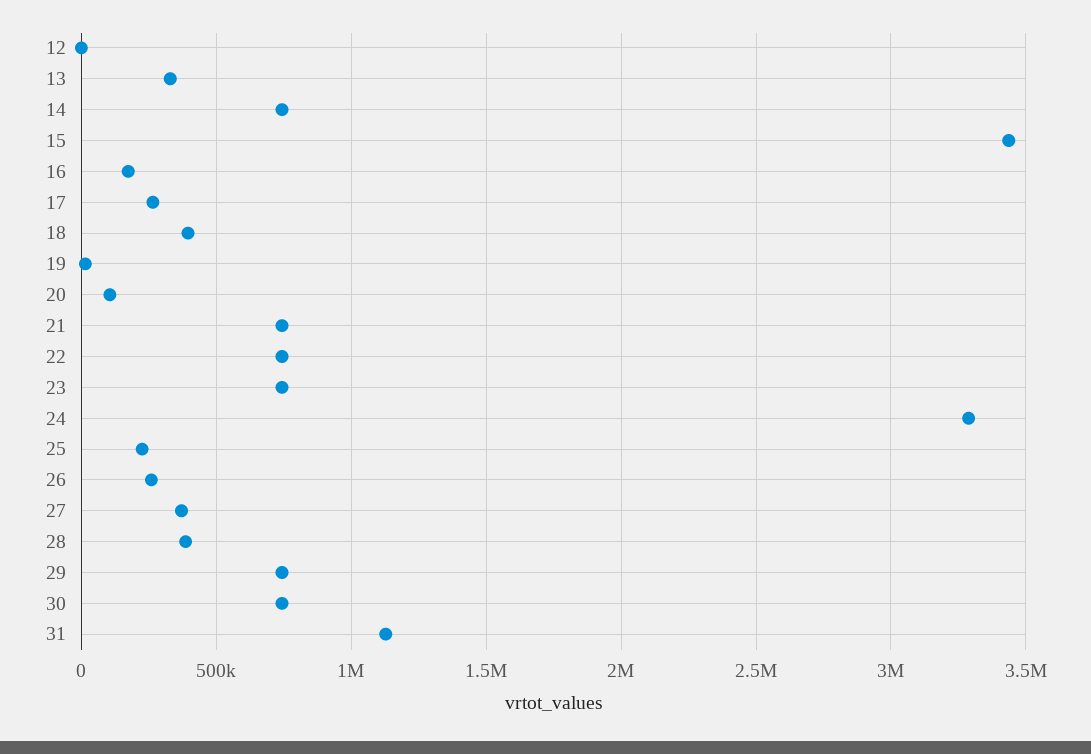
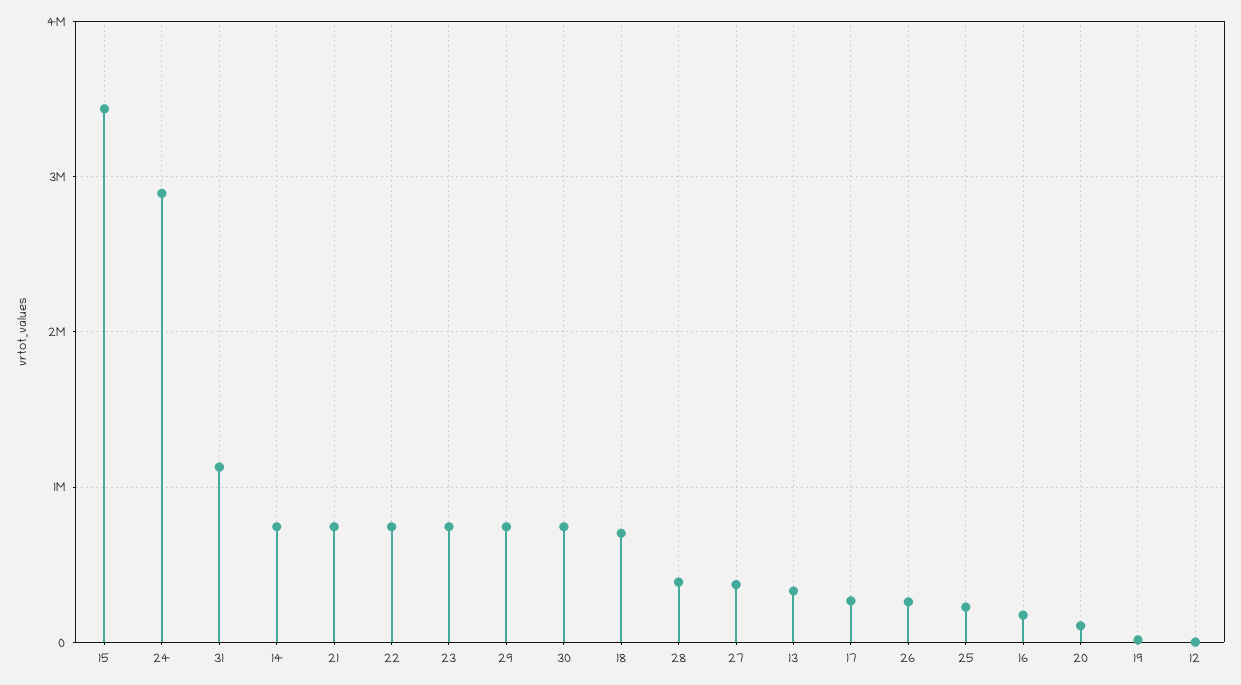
18: 400000 -> 700000
24: 3300000 -> 2900000

